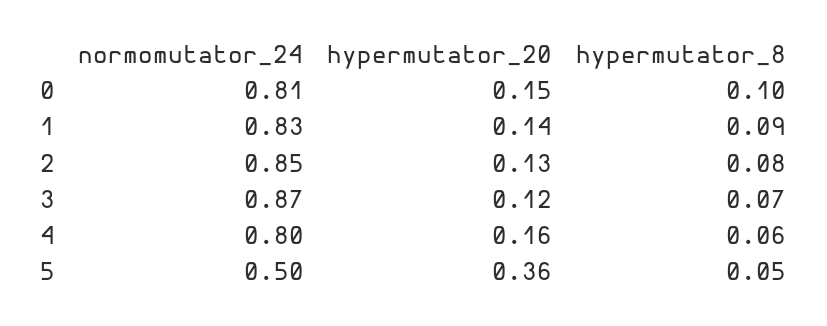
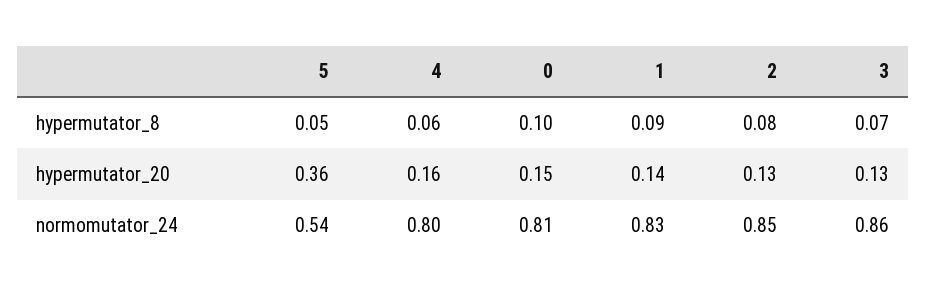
normomutator_24, 3: 0.87 -> 0.86
hypermutator_20, 3: 0.12 -> 0.13
normomutator_24, 5: 0.5 -> 0.54

